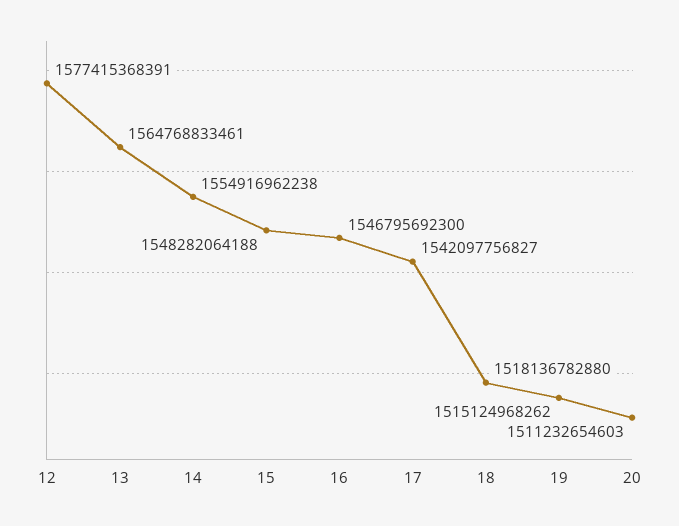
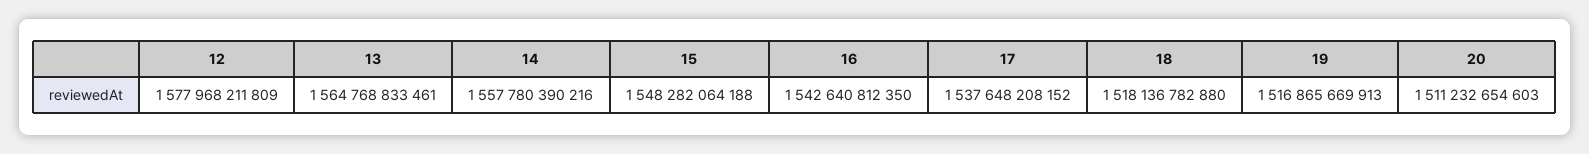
12: 1577415368391 -> 1577968211809
14: 1554916962238 -> 1557780390216
16: 1546795692300 -> 1542640812350
17: 1542097756827 -> 1537648208152
19: 1515124968262 -> 1516865669913

